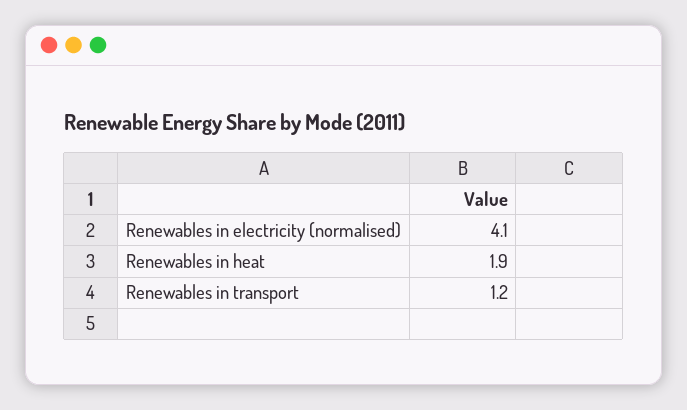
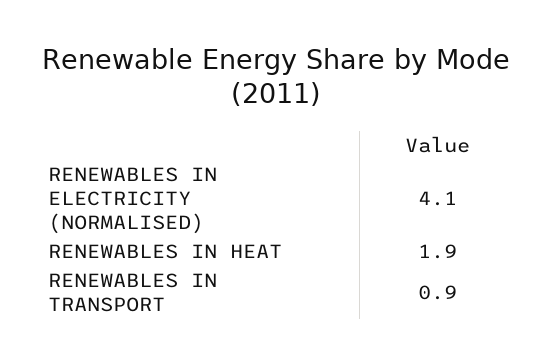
Renewables in transport: 1.2 -> 0.9

